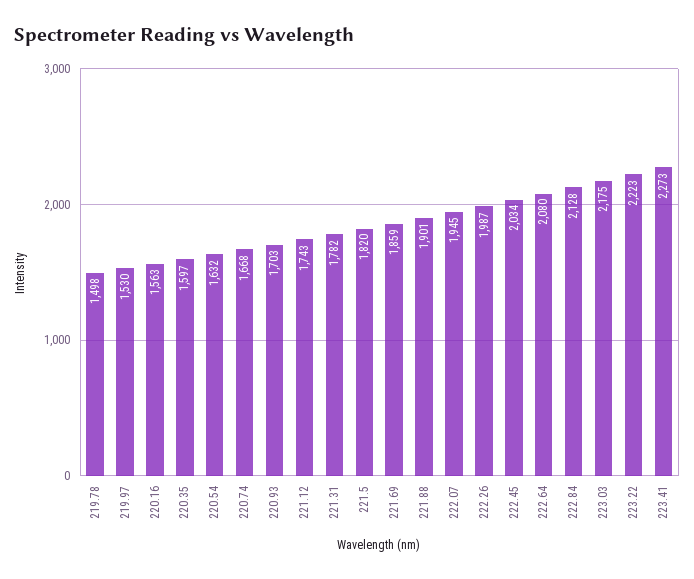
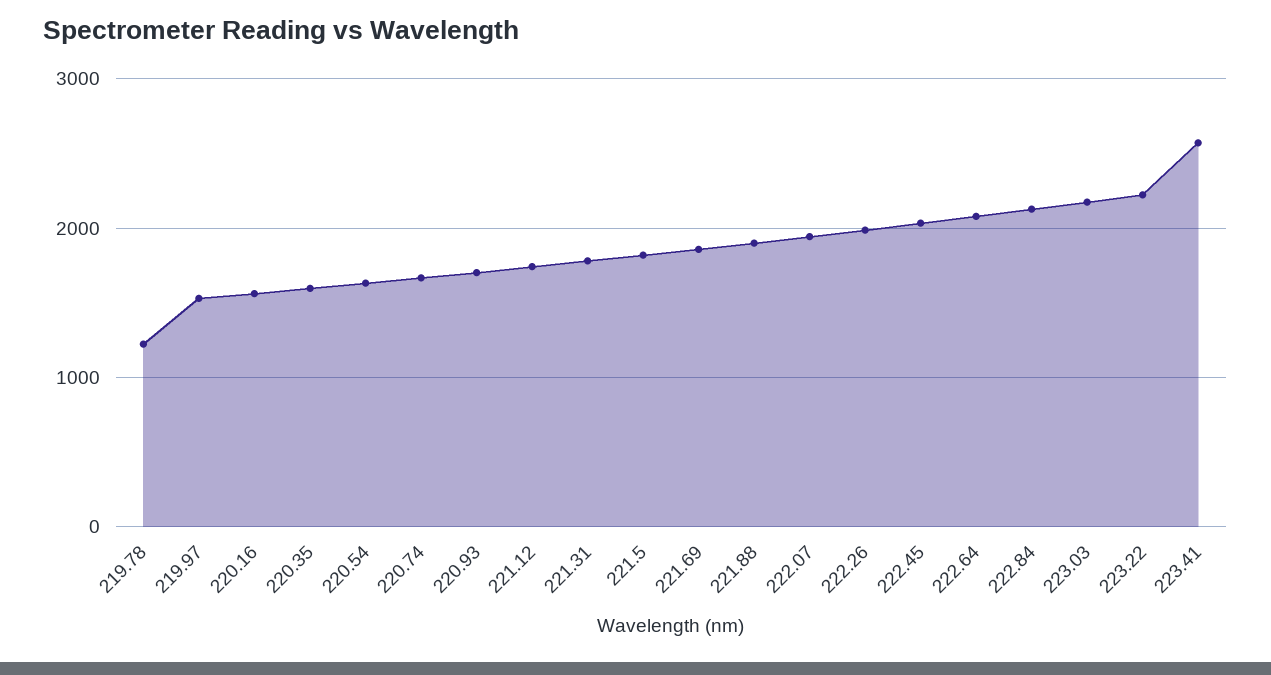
219.78: 1498 -> 1200
223.41: 2273 -> 2600

